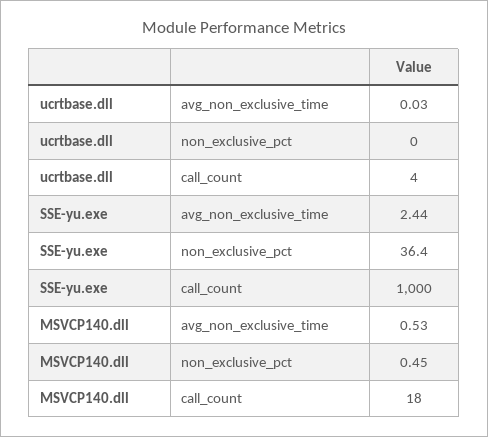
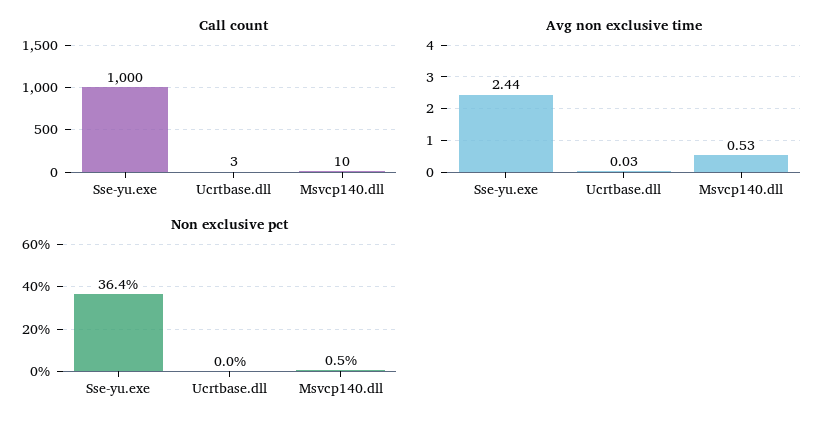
call_count, ucrtbase.dll: 4 -> 3
call_count, MSVCP140.dll: 18 -> 10

